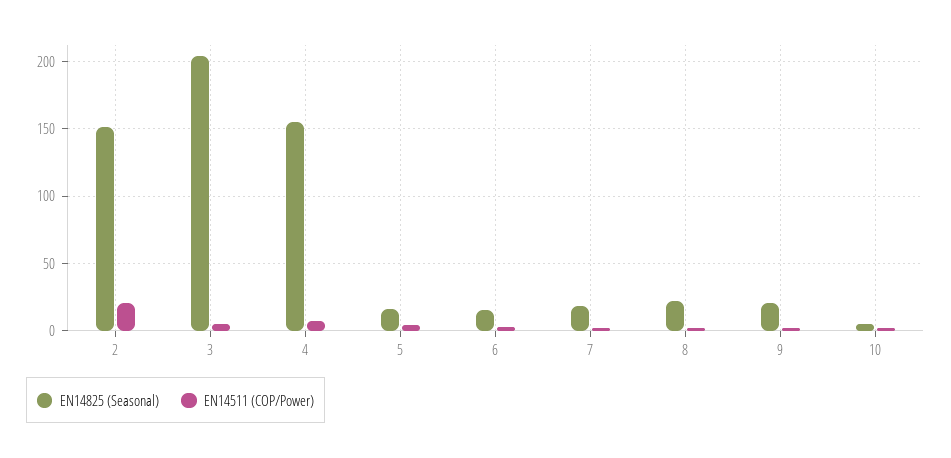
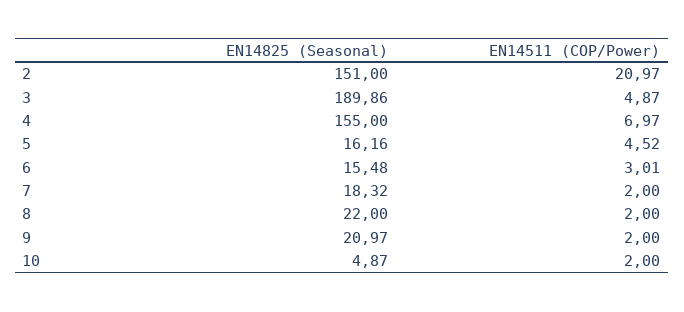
EN14825 (Seasonal), 3: 205 -> 189.86

